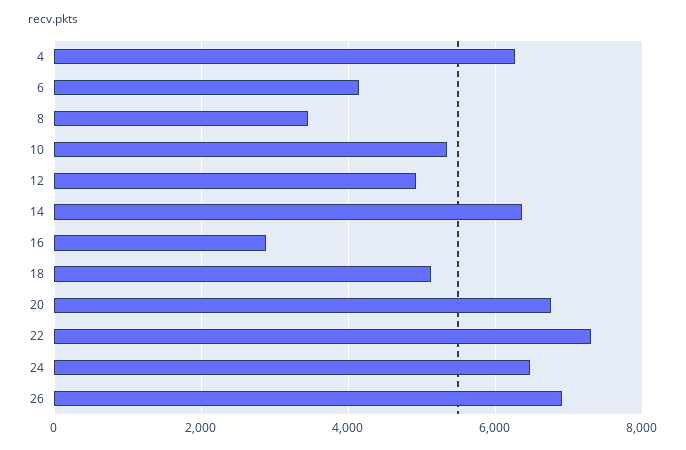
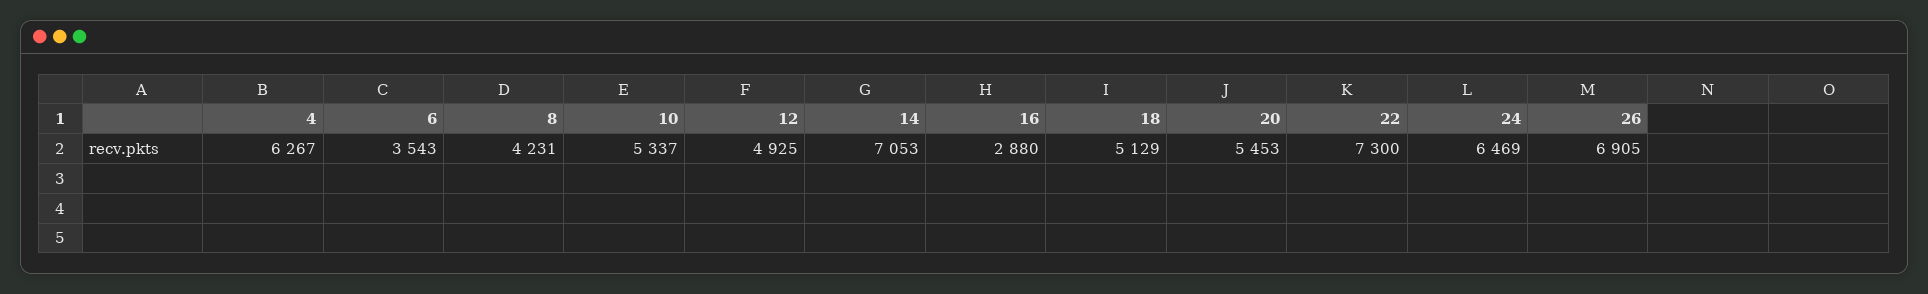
6: 4200 -> 3543
8: 3400 -> 4231
14: 6400 -> 7053
20: 6800 -> 5453

